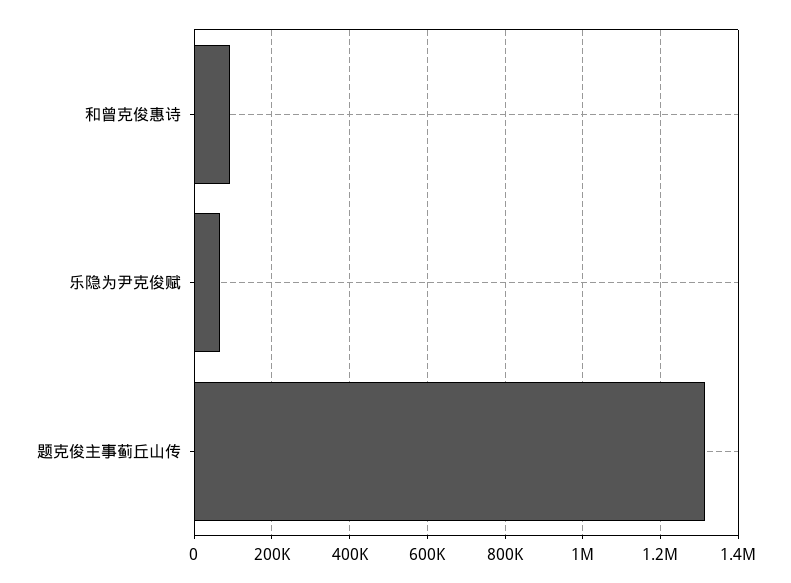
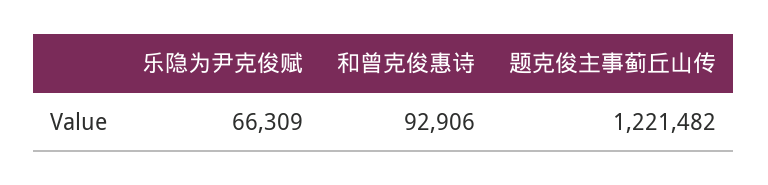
题克俊主事蓟丘山传: 1320000 -> 1221482

